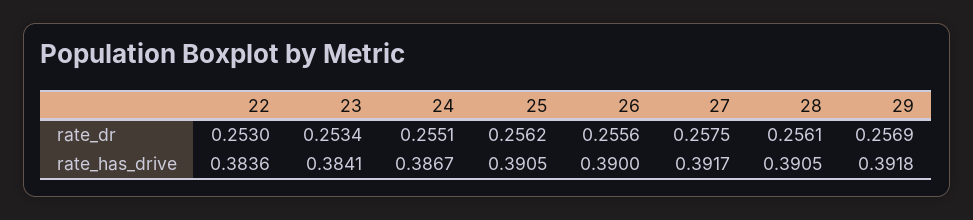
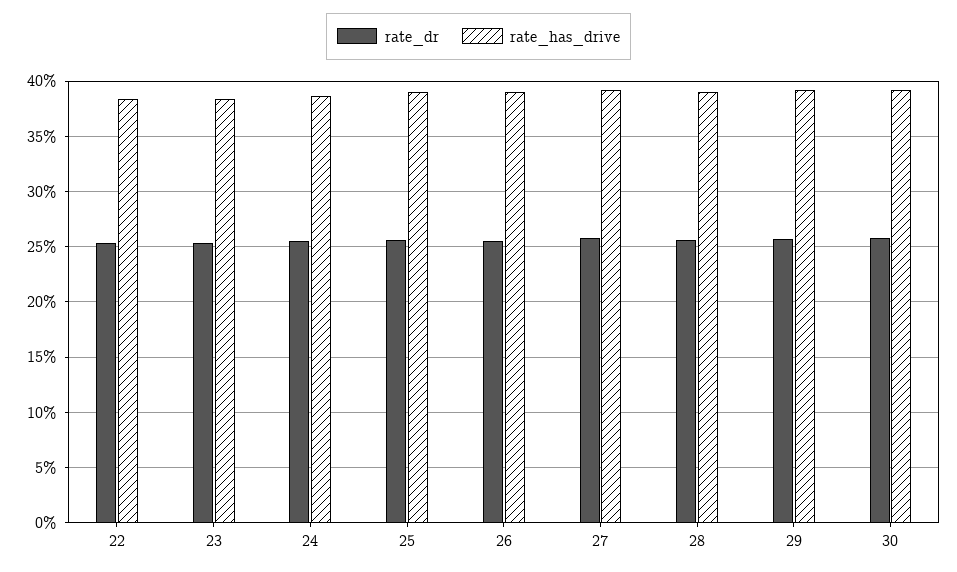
rate_dr, 30: none -> 0.26
rate_has_drive, 30: none -> 0.39

